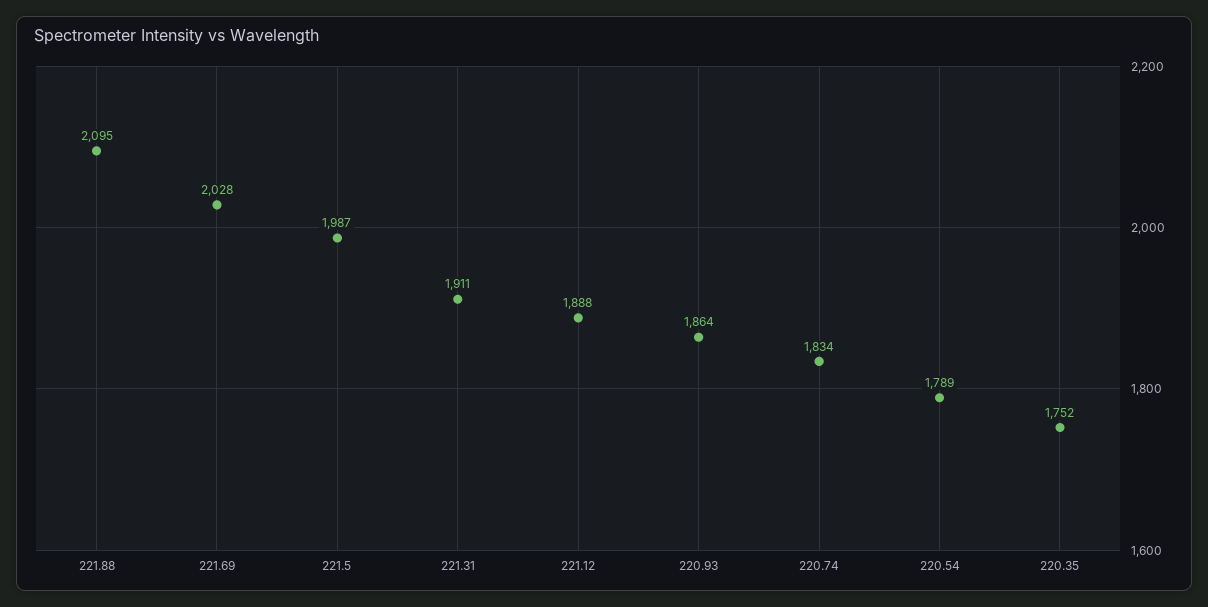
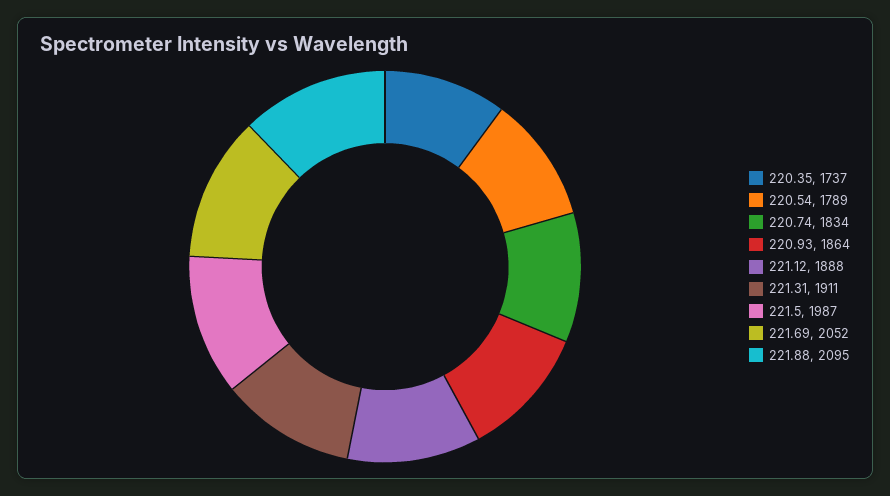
221.69: 2028 -> 2052
220.35: 1752 -> 1737

